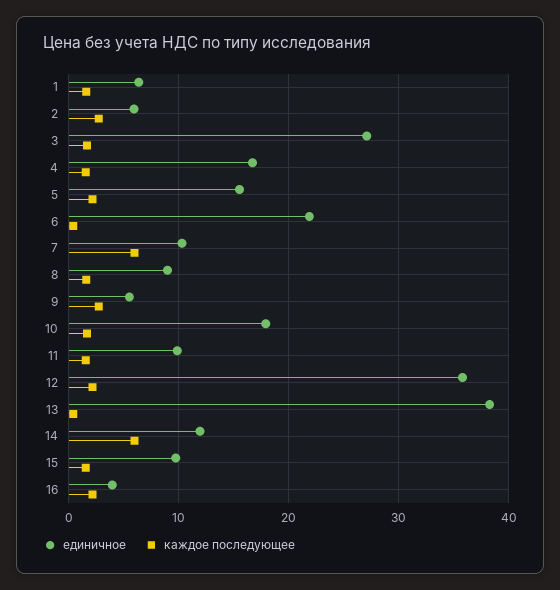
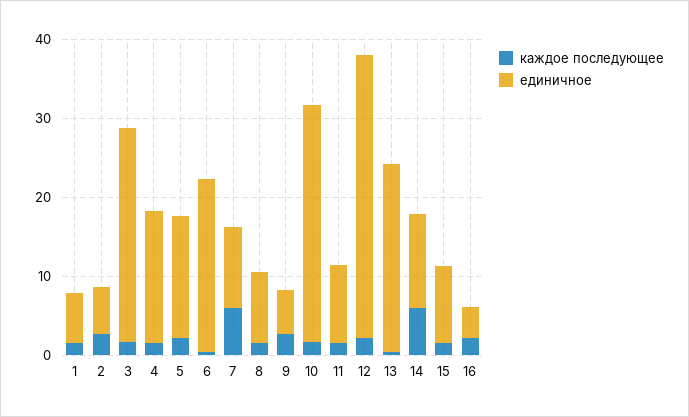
единичное, 10: 18 -> 30
единичное, 13: 38 -> 24

